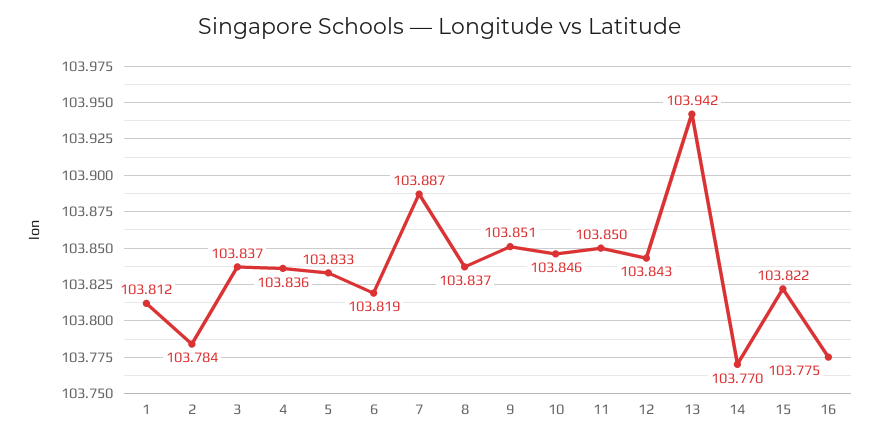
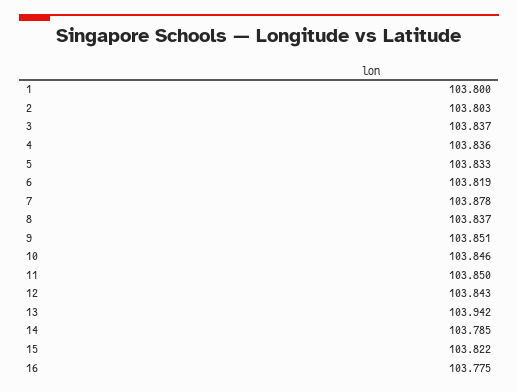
1: 103.812 -> 103.8
2: 103.784 -> 103.803
7: 103.887 -> 103.878
14: 103.77 -> 103.785

